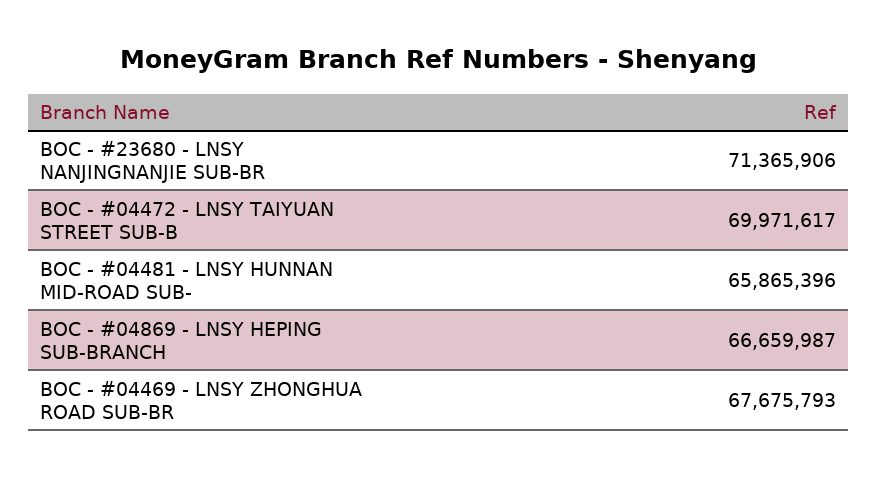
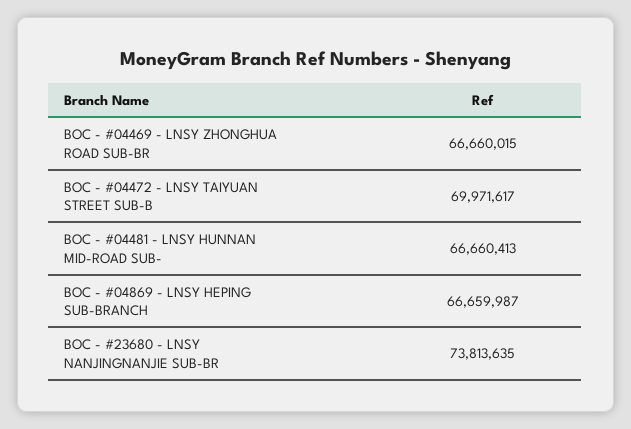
BOC - #23680 - LNSY NANJINGNANJIE SUB-BR: 71365906 -> 73813635
BOC - #04481 - LNSY HUNNAN MID-ROAD SUB-: 65865396 -> 66660413
BOC - #04469 - LNSY ZHONGHUA ROAD SUB-BR: 67675793 -> 66660015

